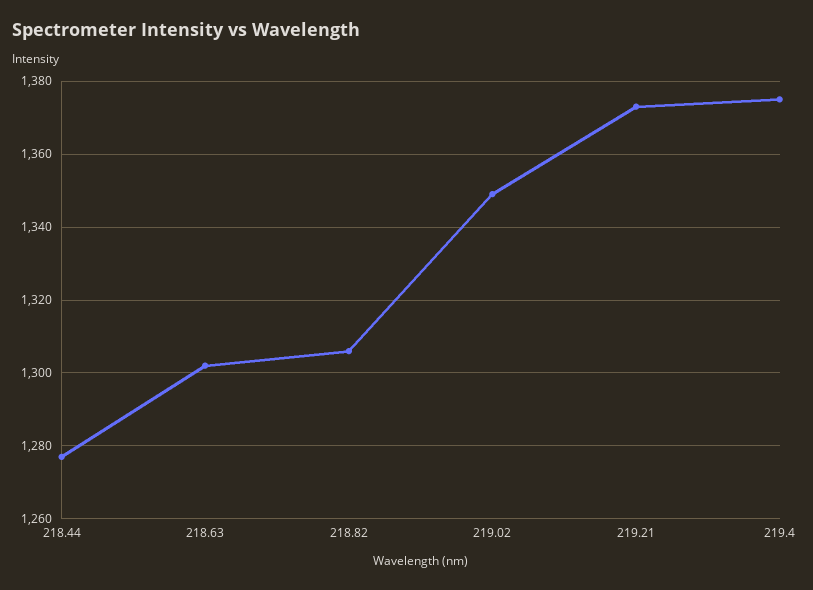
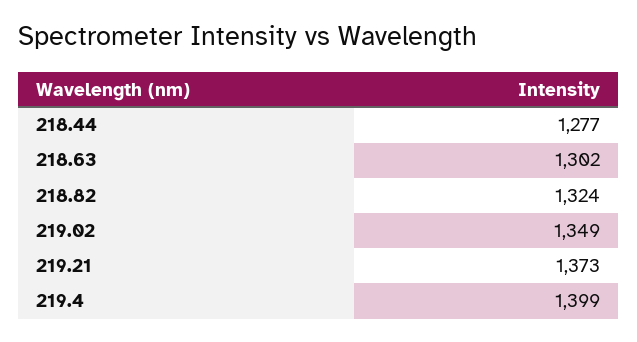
218.82: 1305 -> 1324
219.4: 1375 -> 1399

